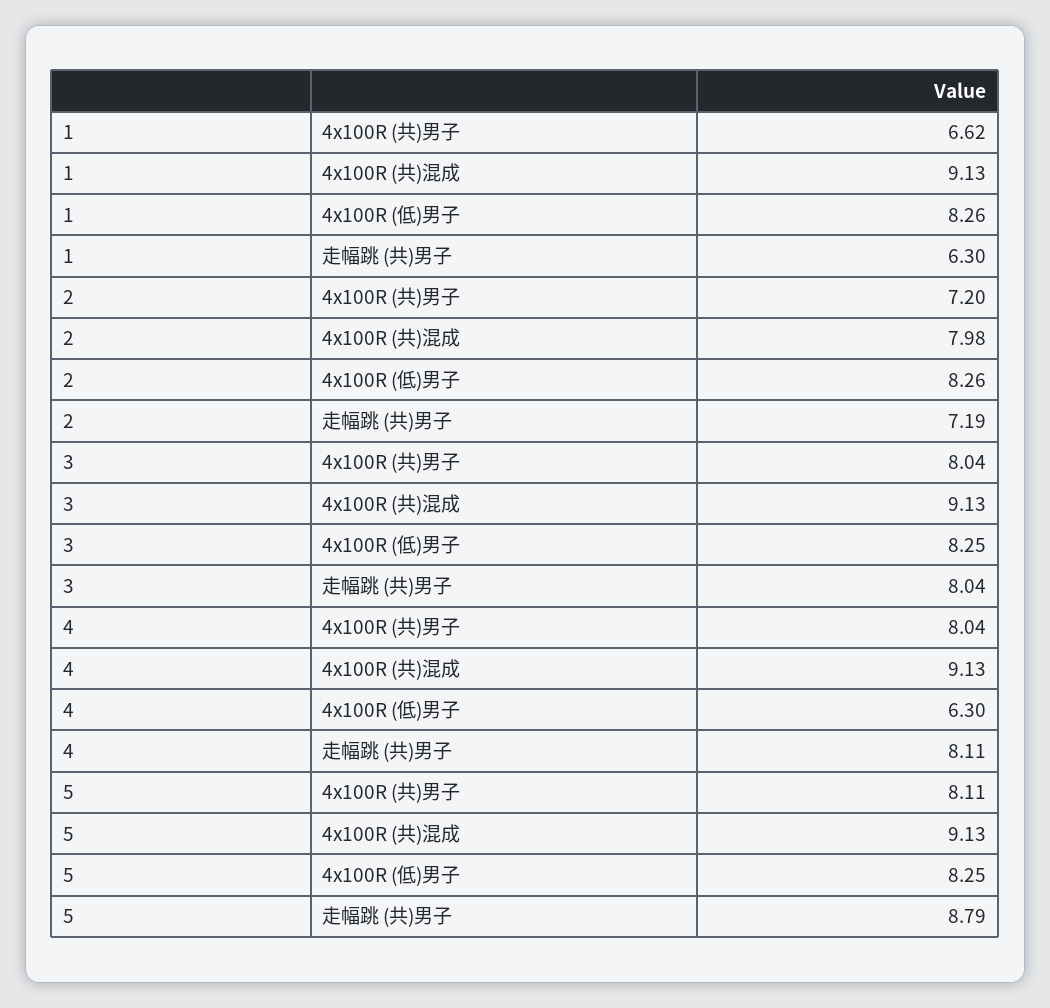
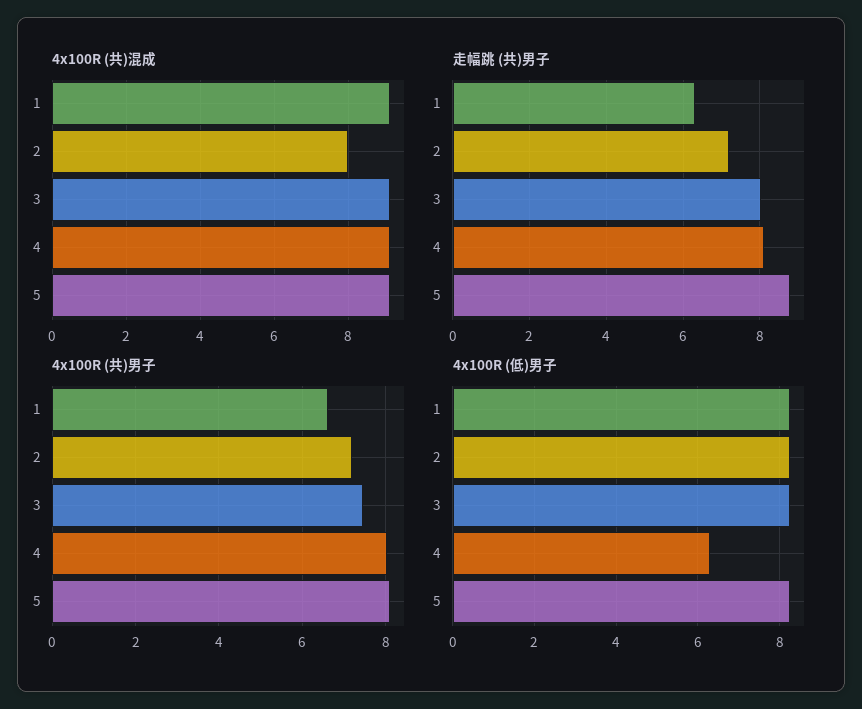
4x100R (共)男子, 3: 8.04 -> 7.4

